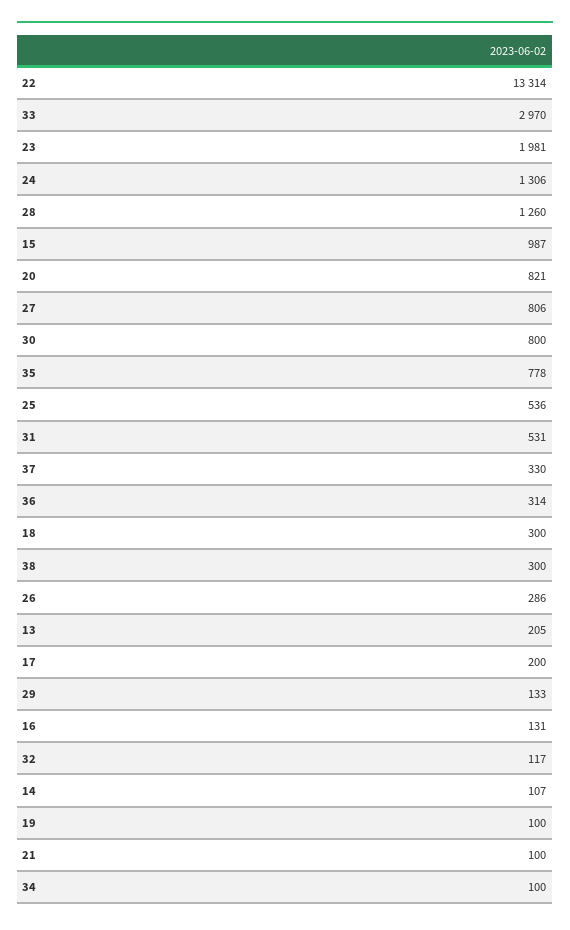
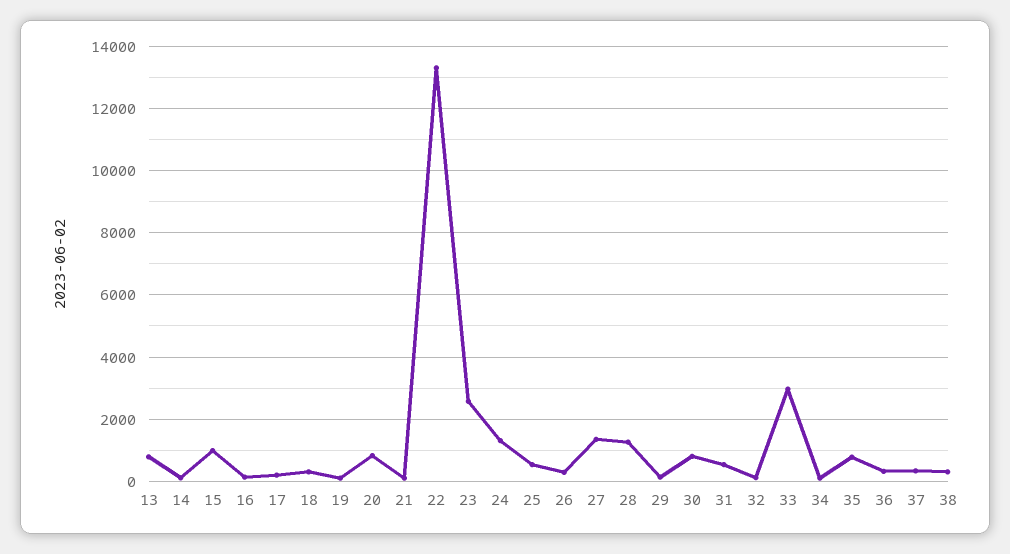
23: 1981 -> 2600
27: 806 -> 1400
13: 205 -> 800

